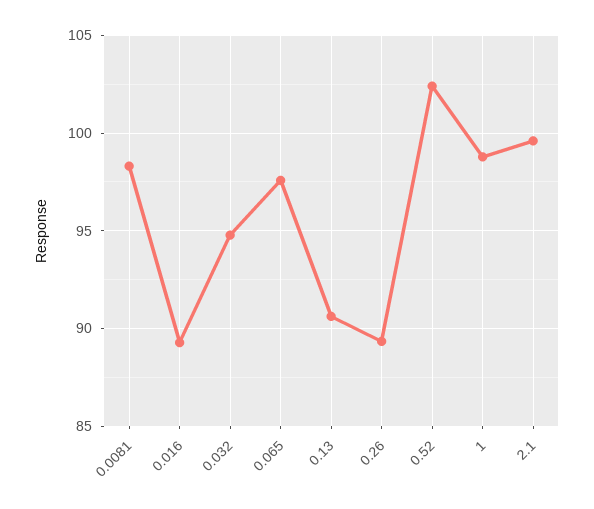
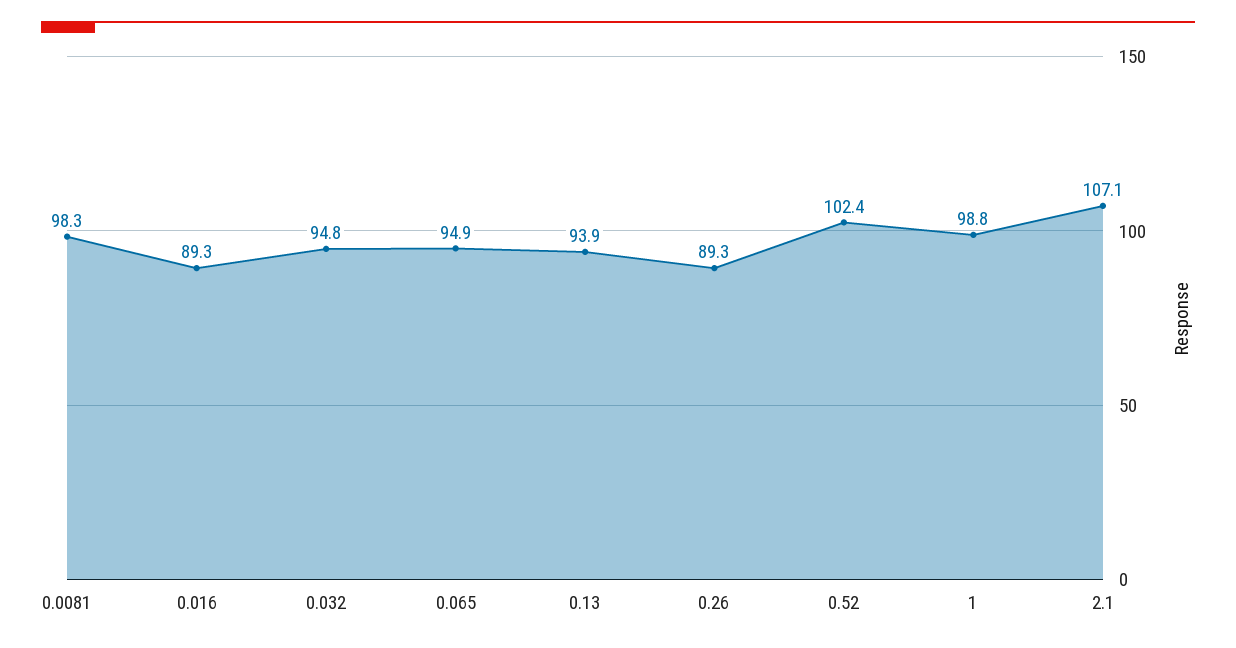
0.065: 97.5 -> 94.9
0.13: 90.5 -> 93.9
2.1: 99.5 -> 107.1

